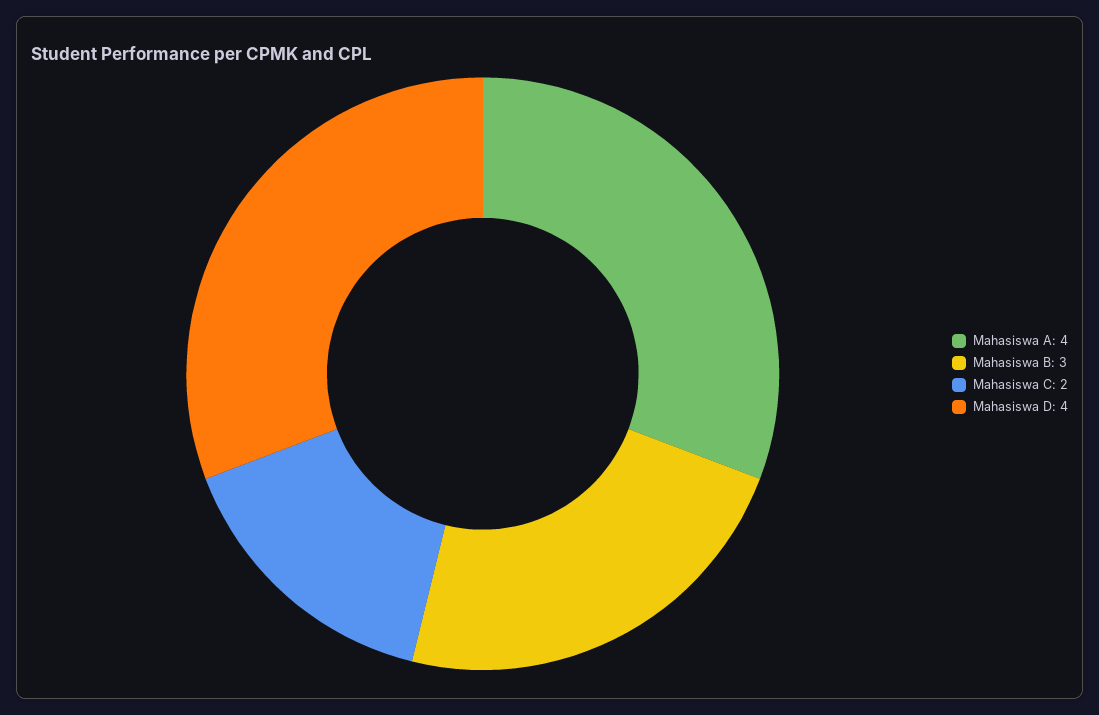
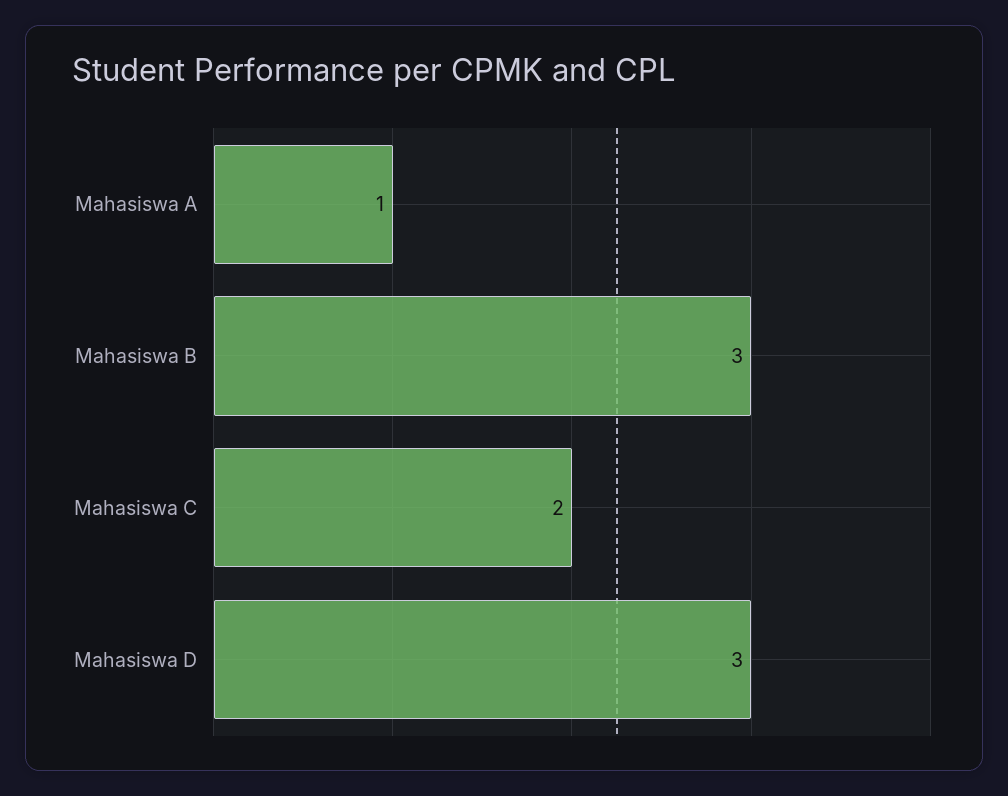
Mahasiswa A: 4 -> 1
Mahasiswa D: 4 -> 3

